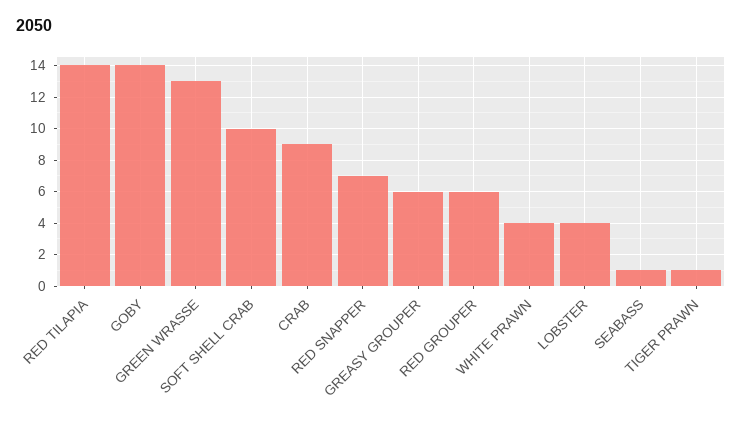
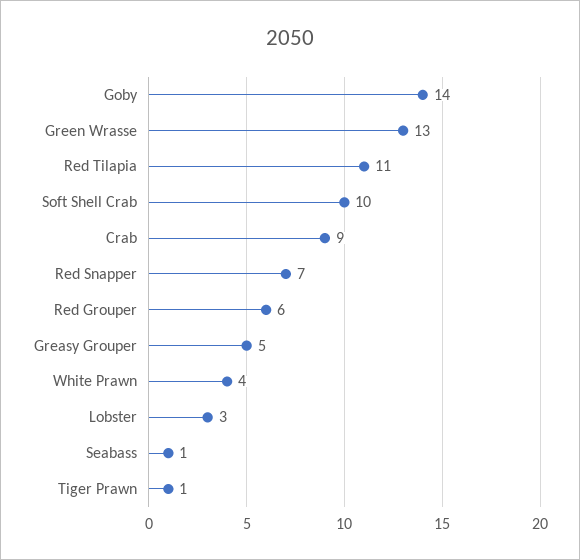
RED TILAPIA: 14 -> 11
GREASY GROUPER: 6 -> 5
LOBSTER: 4 -> 3

